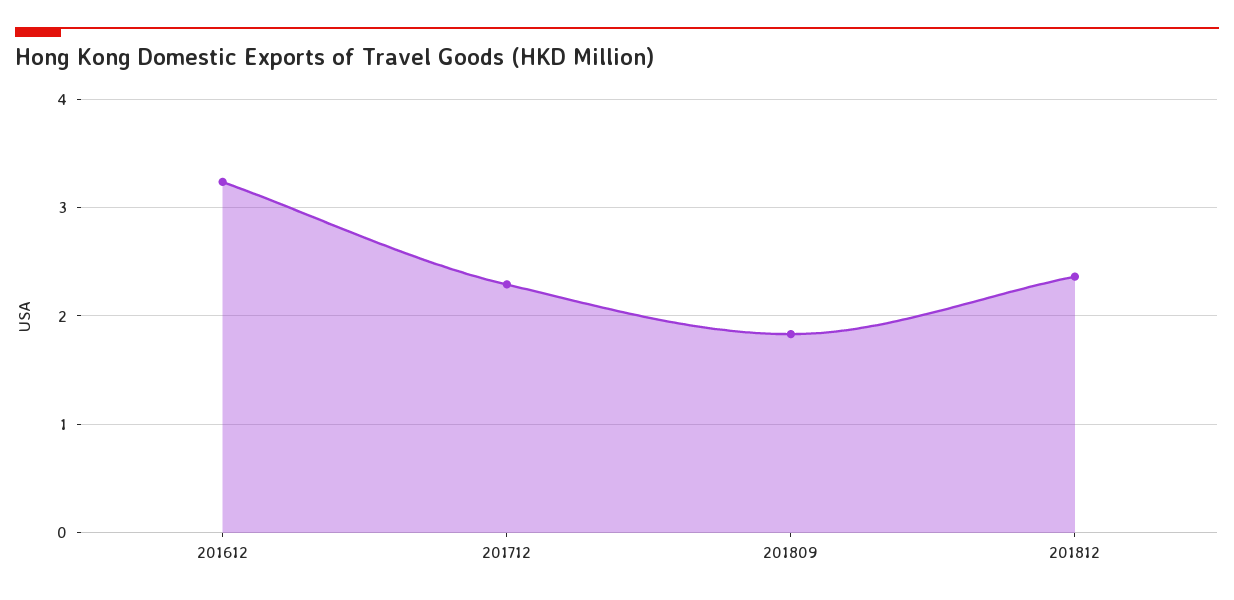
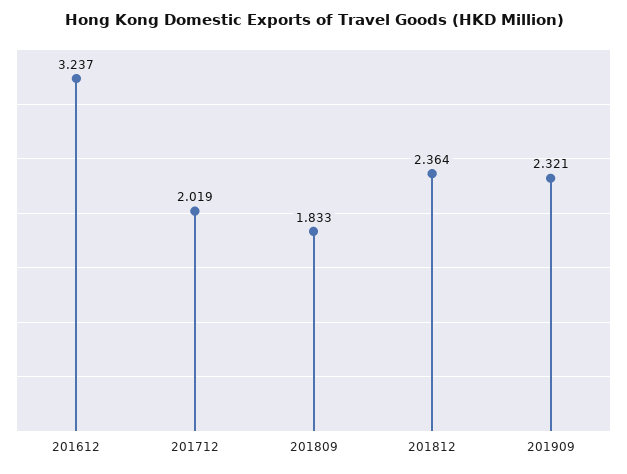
201712: 2.3 -> 2.019
201909: none -> 2.321

